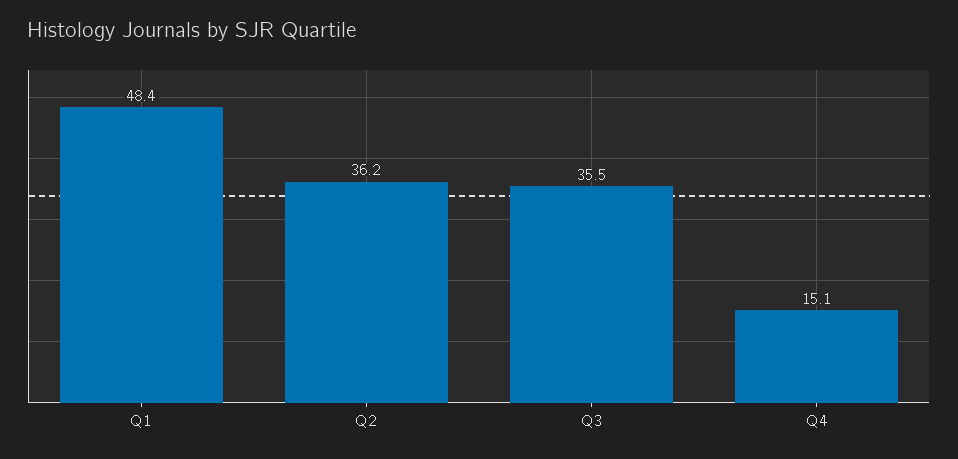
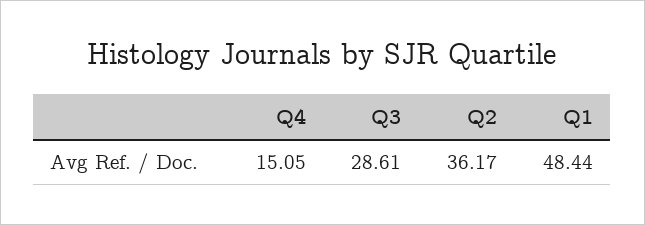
Q3: 35.5 -> 28.61

